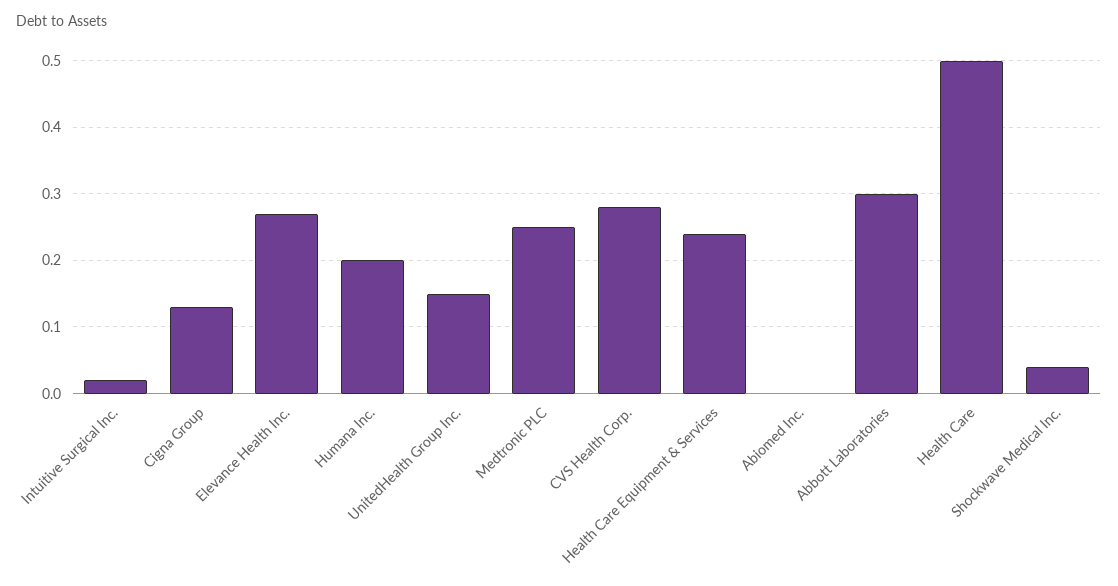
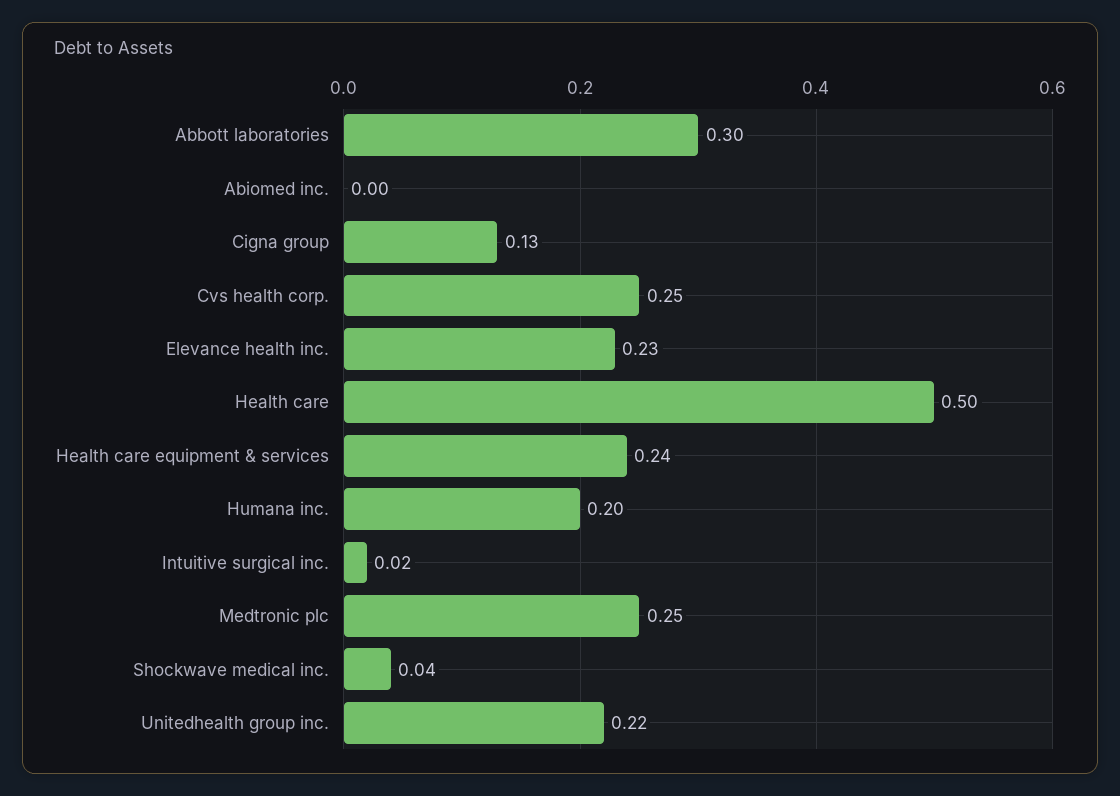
Elevance Health Inc.: 0.27 -> 0.23
UnitedHealth Group Inc.: 0.15 -> 0.22
CVS Health Corp.: 0.28 -> 0.25

